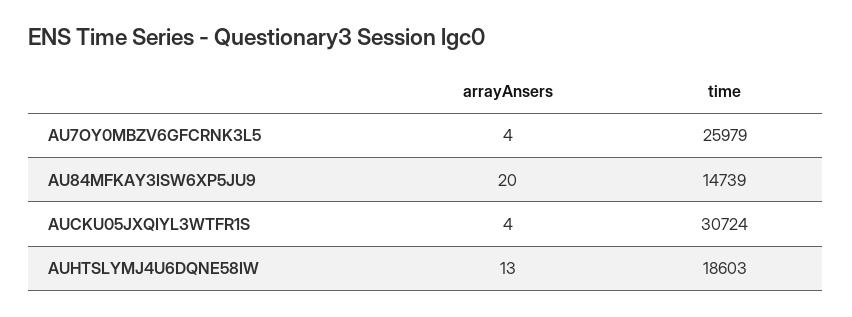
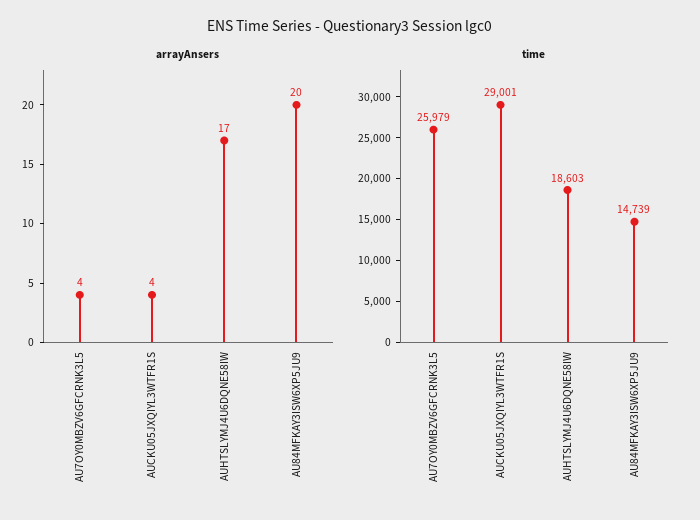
time, AUCKU05JXQIYL3WTFR1S: 30724 -> 29001
arrayAnsers, AUHTSLYMJ4U6DQNE58IW: 13 -> 17

